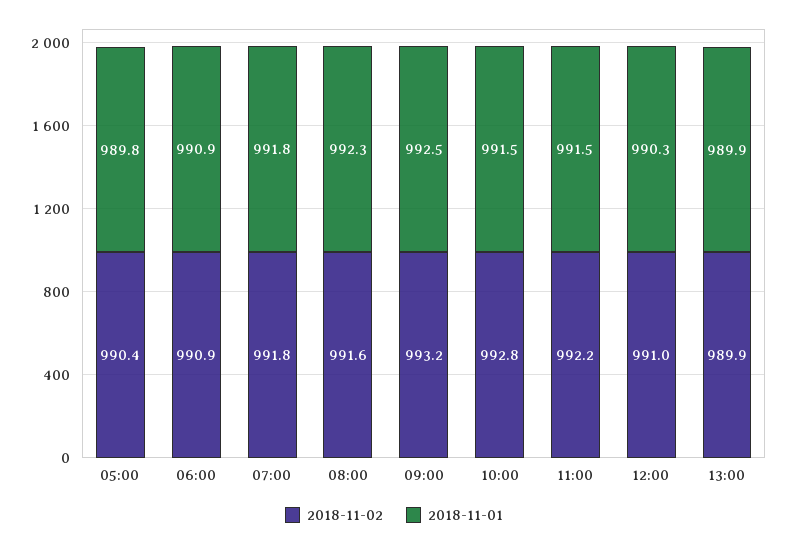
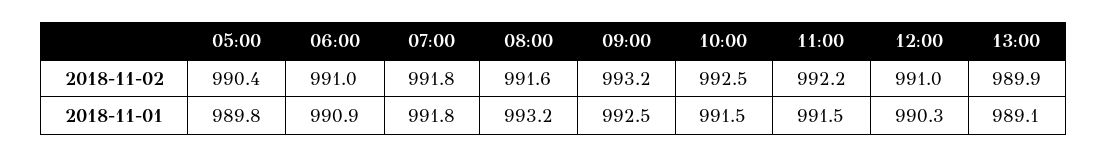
2018-11-02, 06:00: 990.9 -> 991
2018-11-01, 08:00: 992.3 -> 993.2
2018-11-02, 10:00: 992.8 -> 992.5
2018-11-01, 13:00: 989.9 -> 989.1

